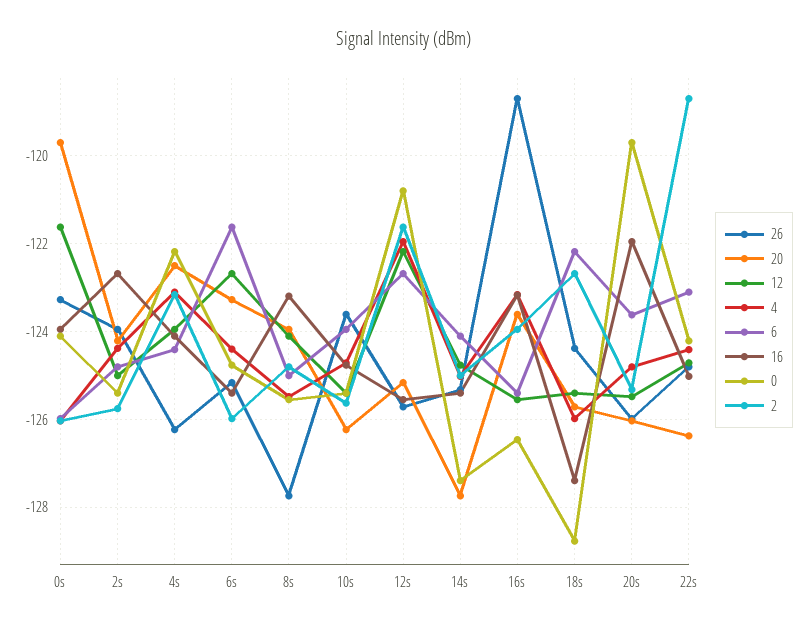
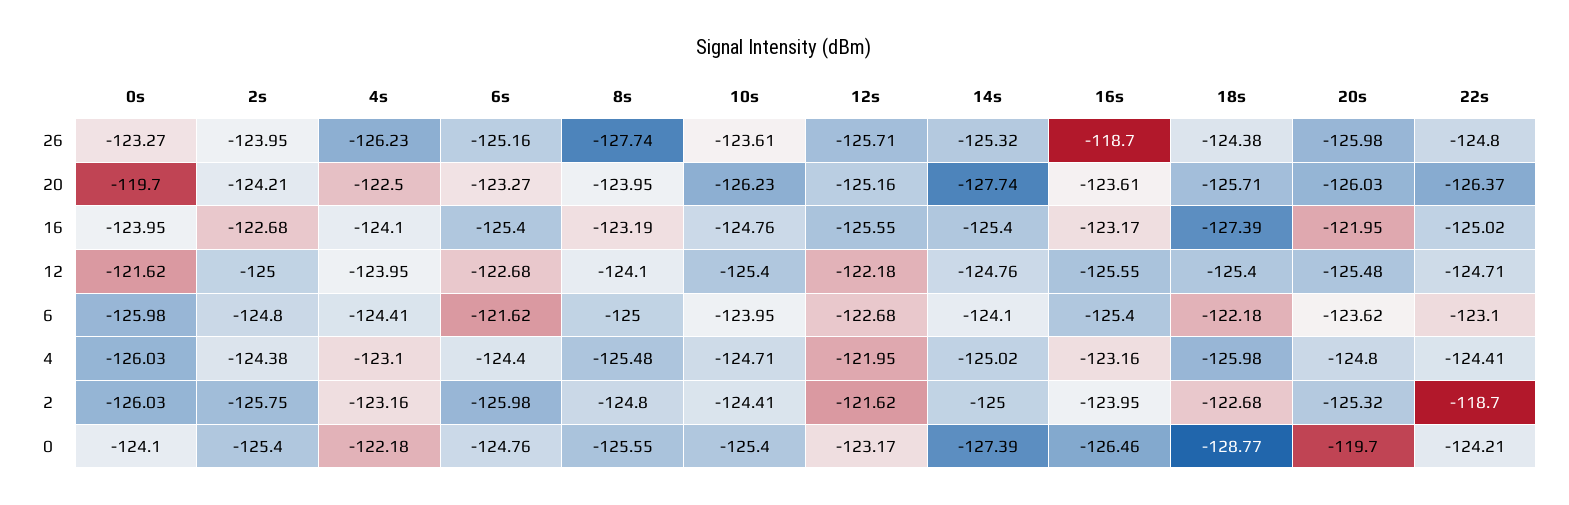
2, 10s: -125.6 -> -124.41
0, 12s: -120.8 -> -123.17

